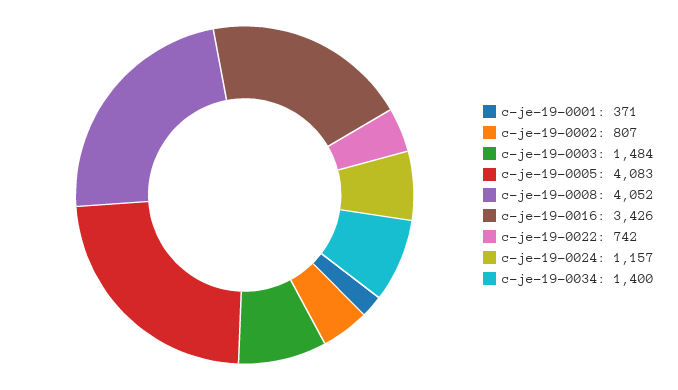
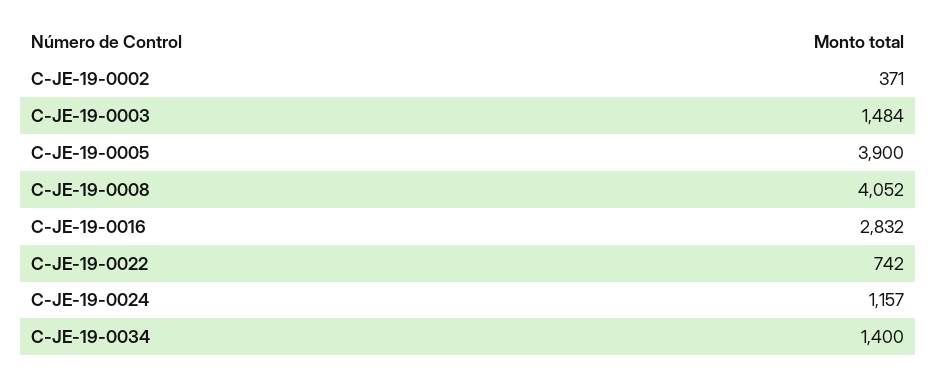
c-je-19-0001: 371 -> none
c-je-19-0002: 807 -> 371
c-je-19-0005: 4083 -> 3900
c-je-19-0016: 3426 -> 2832

